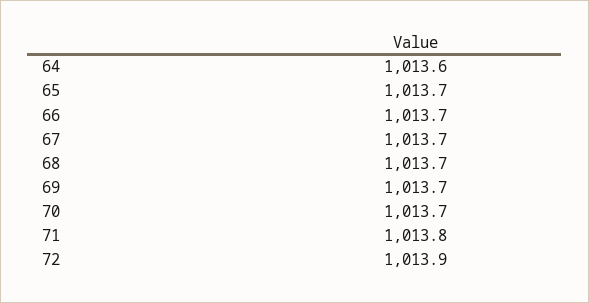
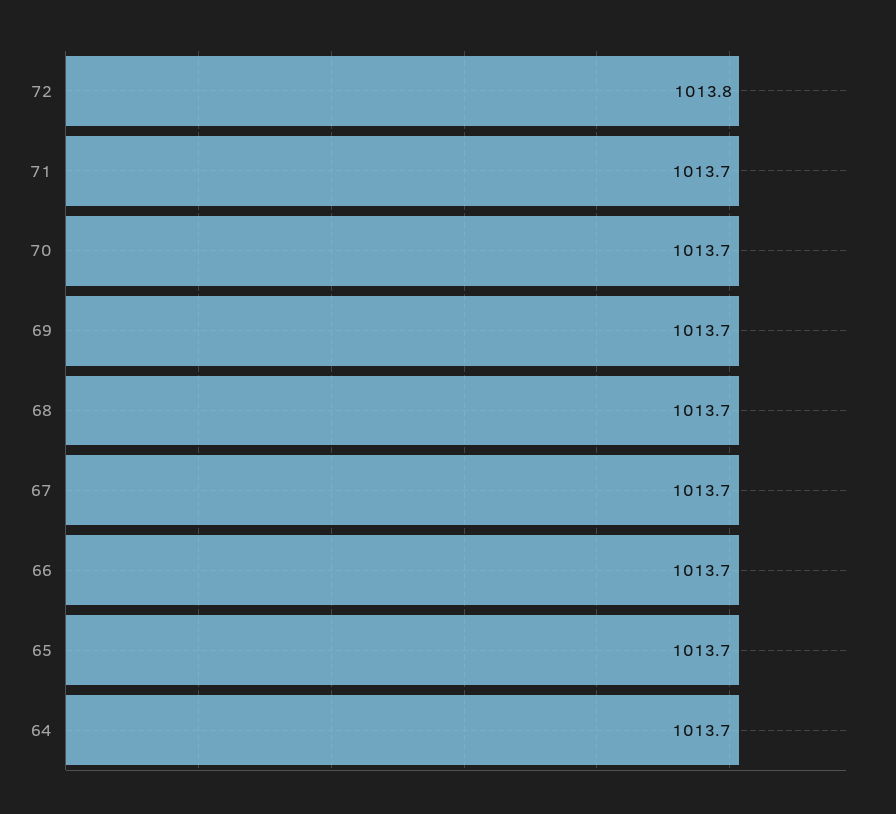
64: 1013.6 -> 1013.7
71: 1013.8 -> 1013.7
72: 1013.9 -> 1013.8

